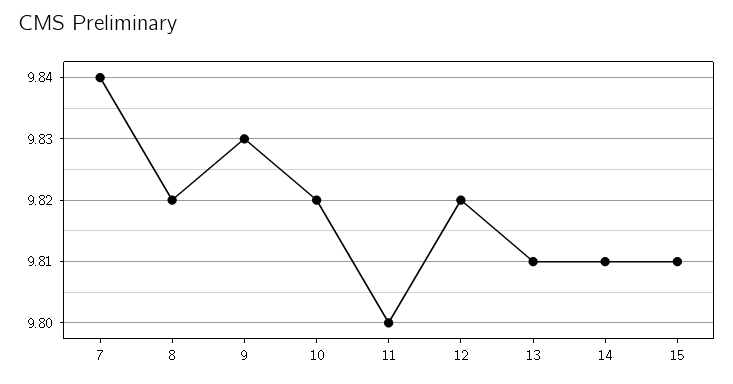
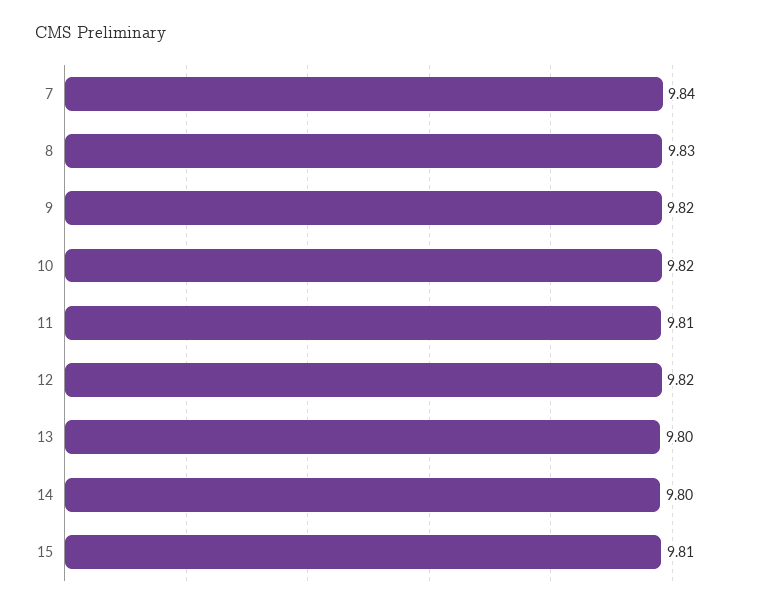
8: 9.82 -> 9.83
9: 9.83 -> 9.82
11: 9.8 -> 9.81
13: 9.81 -> 9.8
14: 9.81 -> 9.8

